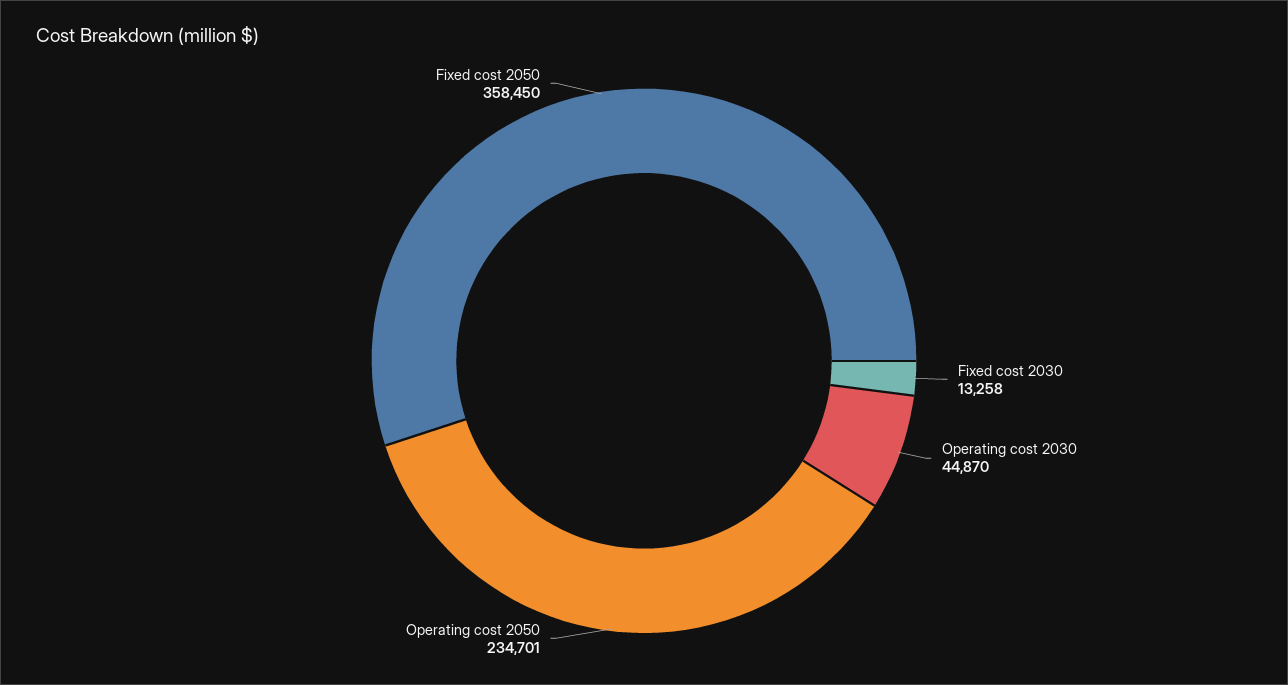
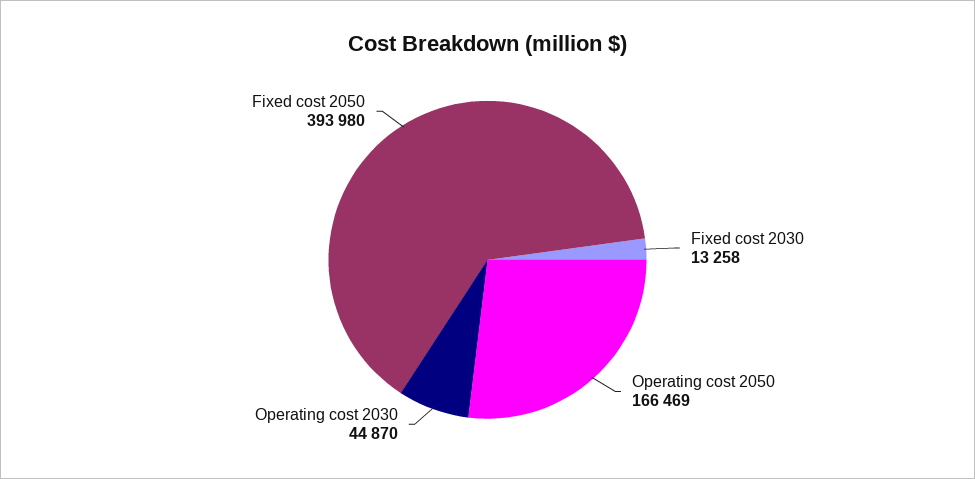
Operating cost 2050: 234701 -> 166469
Fixed cost 2050: 358450 -> 393980

